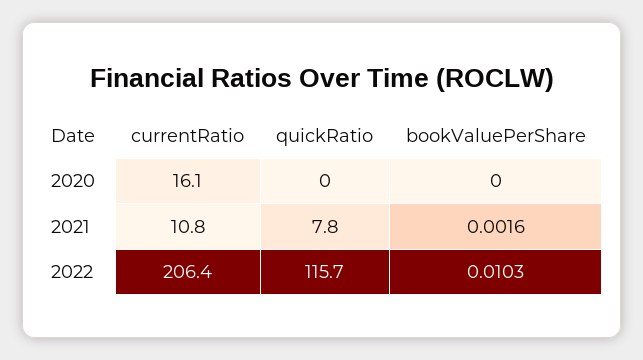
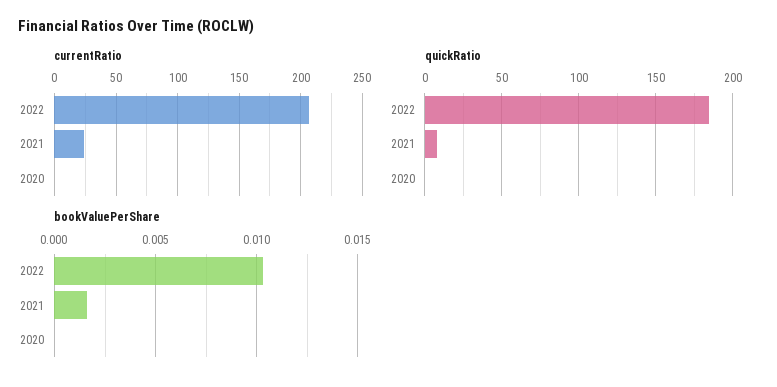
currentRatio, 2020: 16.1 -> 0
currentRatio, 2021: 10.8 -> 25
quickRatio, 2022: 115.7 -> 185

